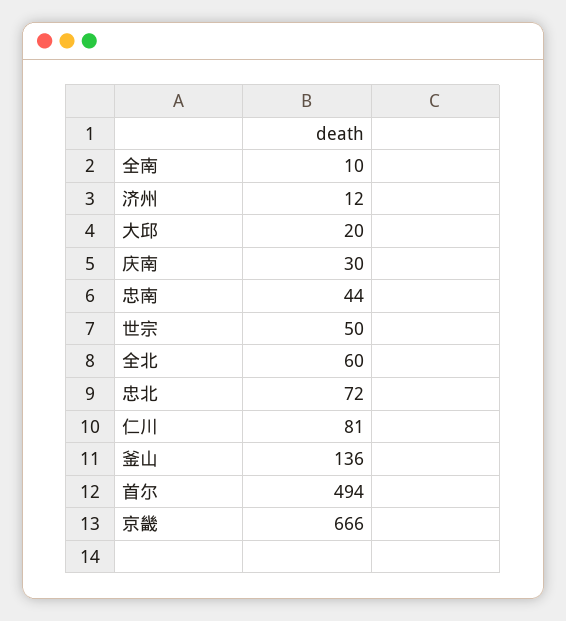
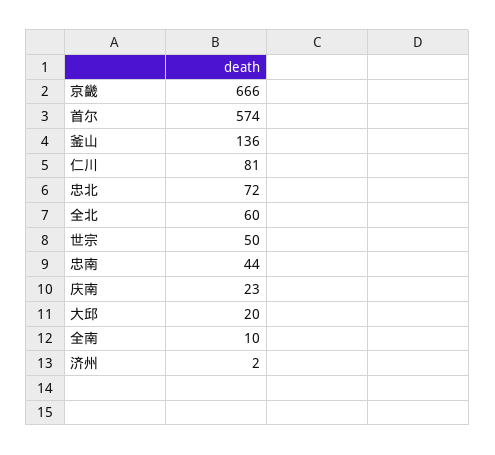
济州: 12 -> 2
庆南: 30 -> 23
首尔: 494 -> 574

